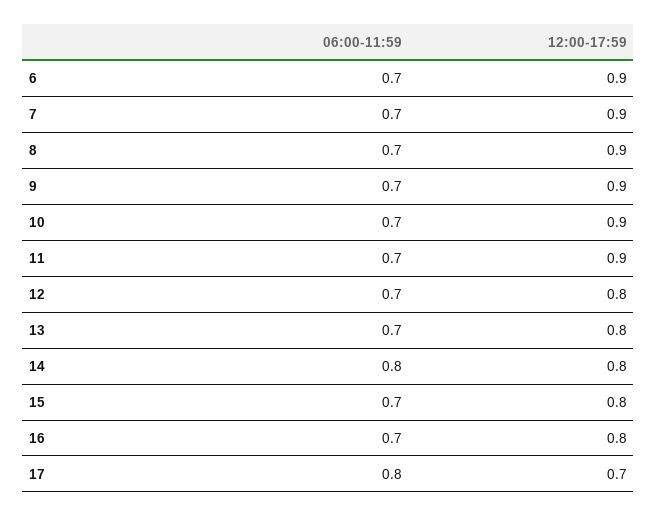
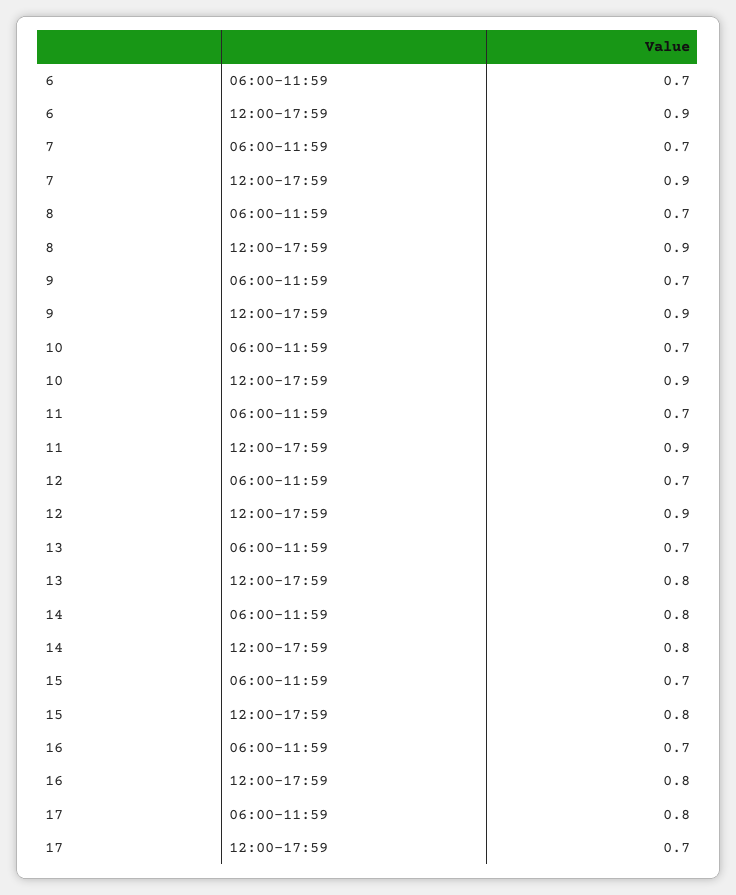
12:00-17:59, 12: 0.8 -> 0.9

